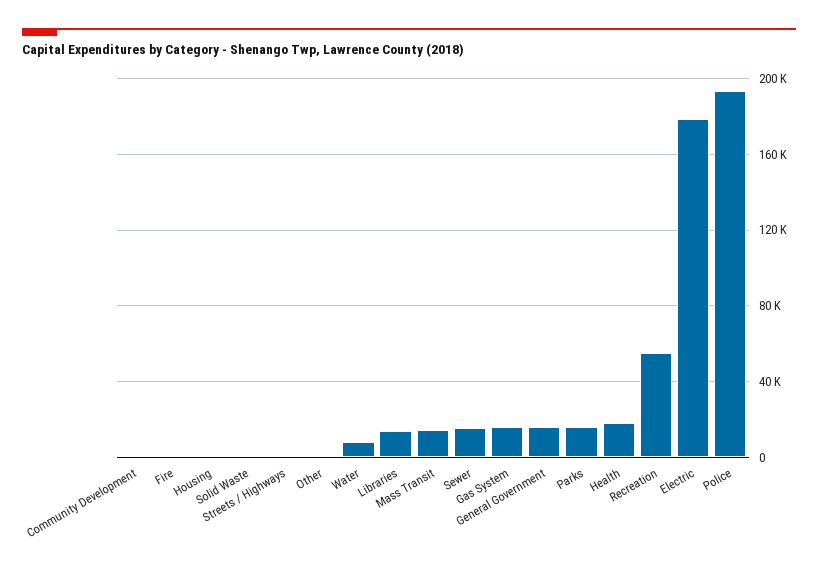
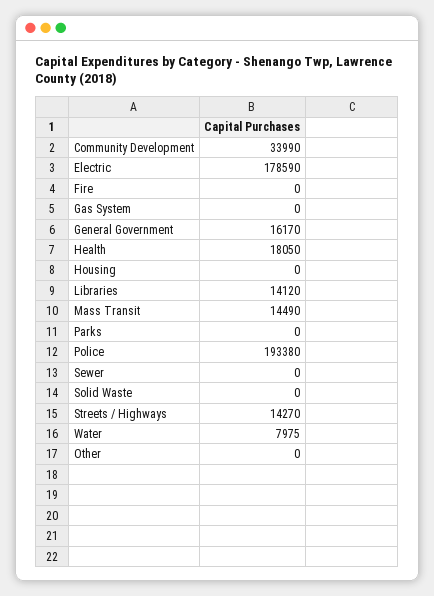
Community Development: 0 -> 33990
Streets / Highways: 0 -> 14270
Sewer: 15000 -> 0
Gas System: 15000 -> 0
Parks: 15000 -> 0
Recreation: 55000 -> none

